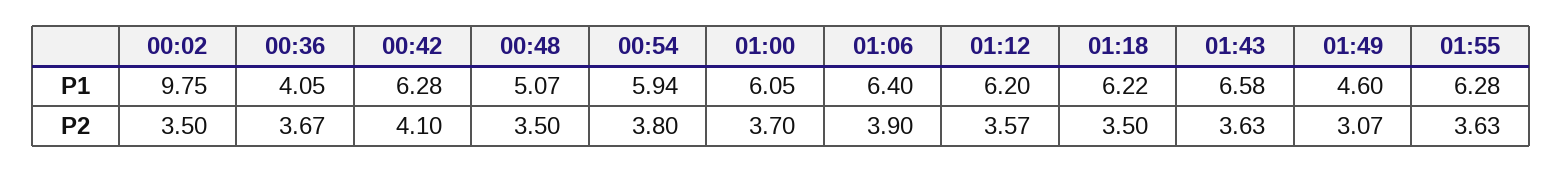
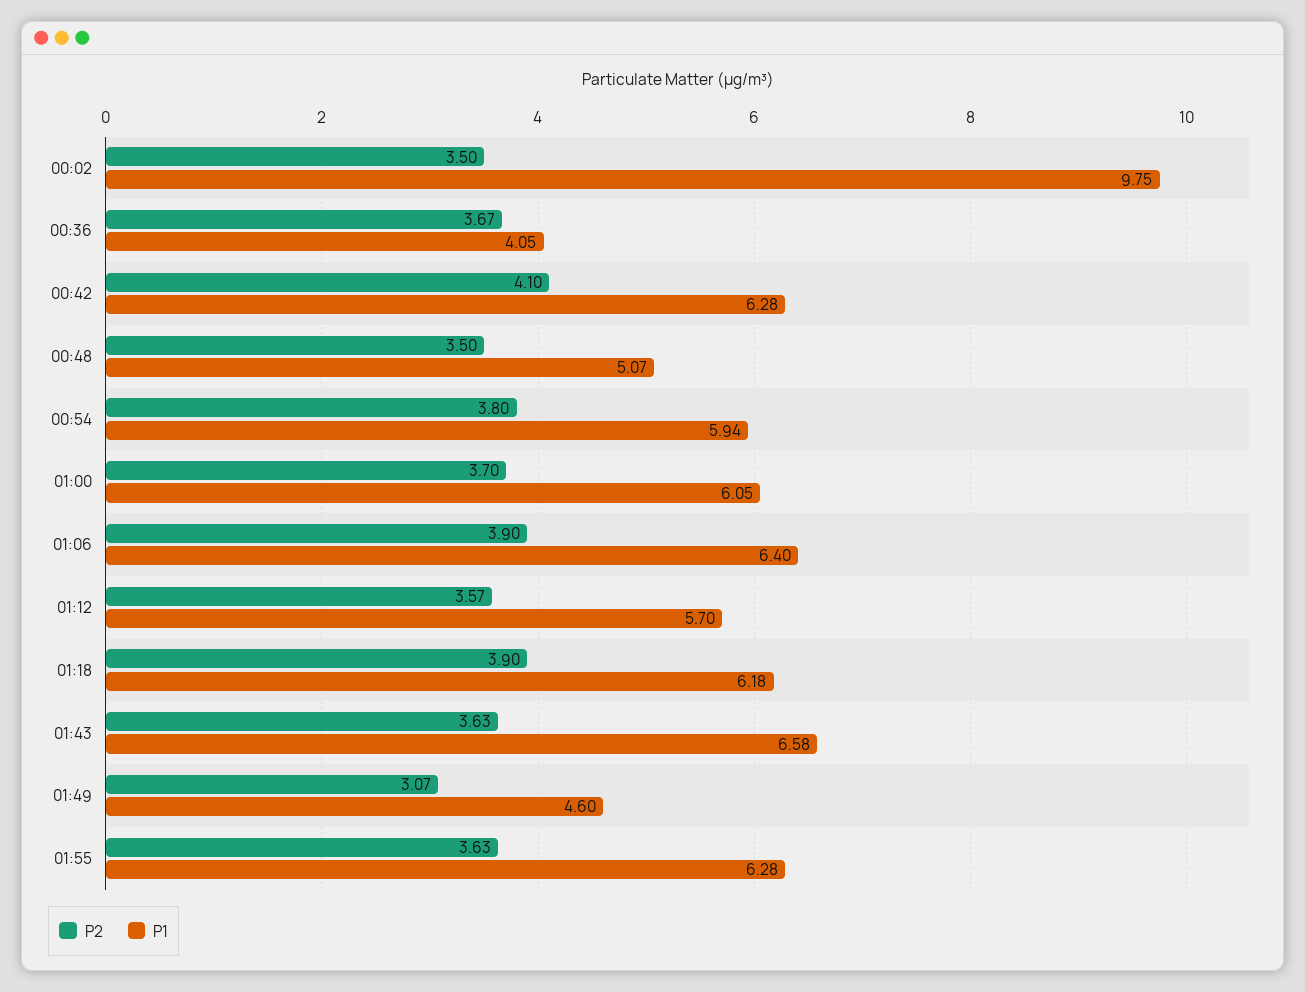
P1, 01:12: 6.2 -> 5.7
P1, 01:18: 6.22 -> 6.18
P2, 01:18: 3.5 -> 3.9

